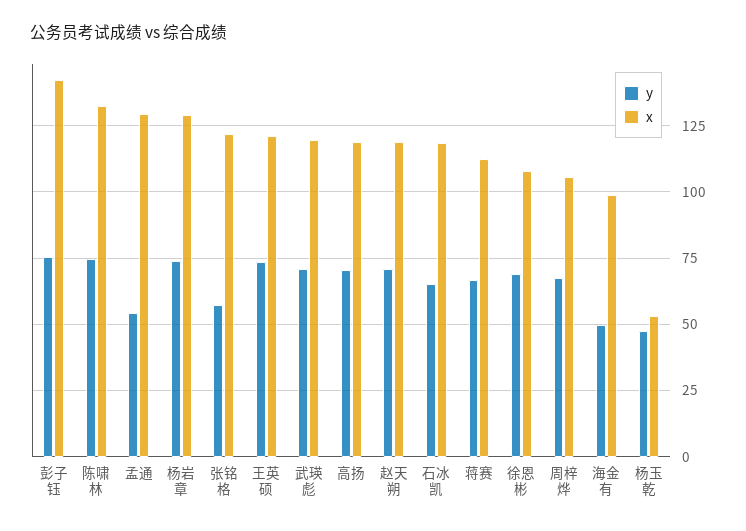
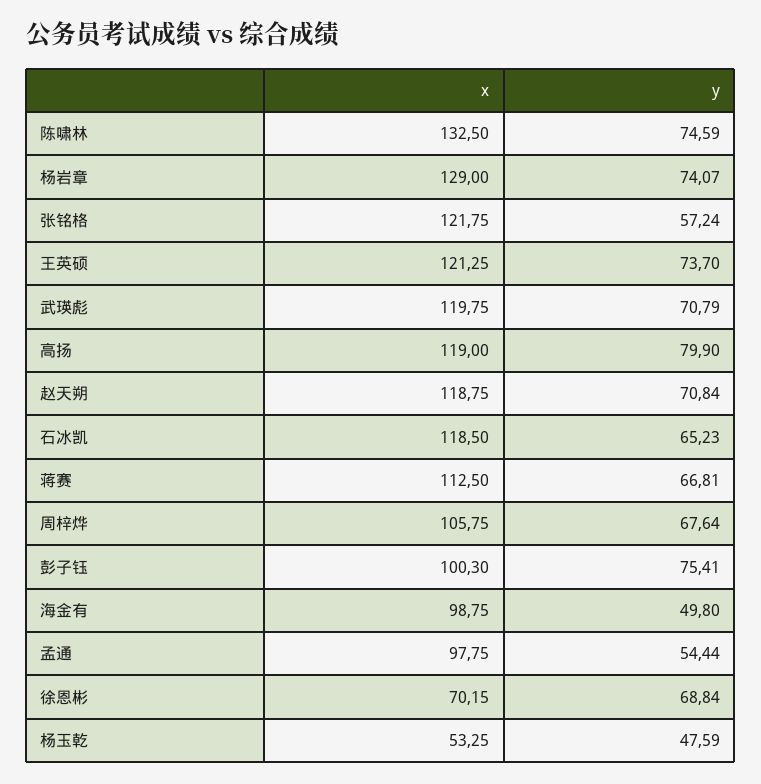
x, 彭子钰: 142.5 -> 100.3
x, 孟通: 130 -> 97.75
y, 高扬: 70 -> 79.9
x, 徐恩彬: 107.5 -> 70.15

